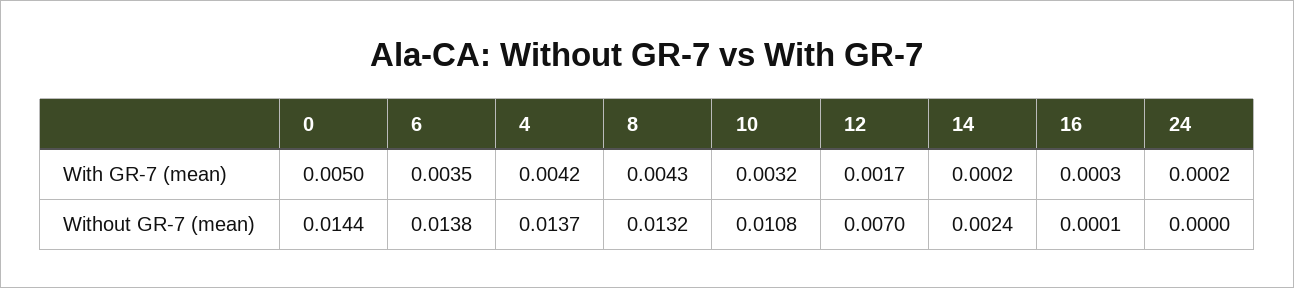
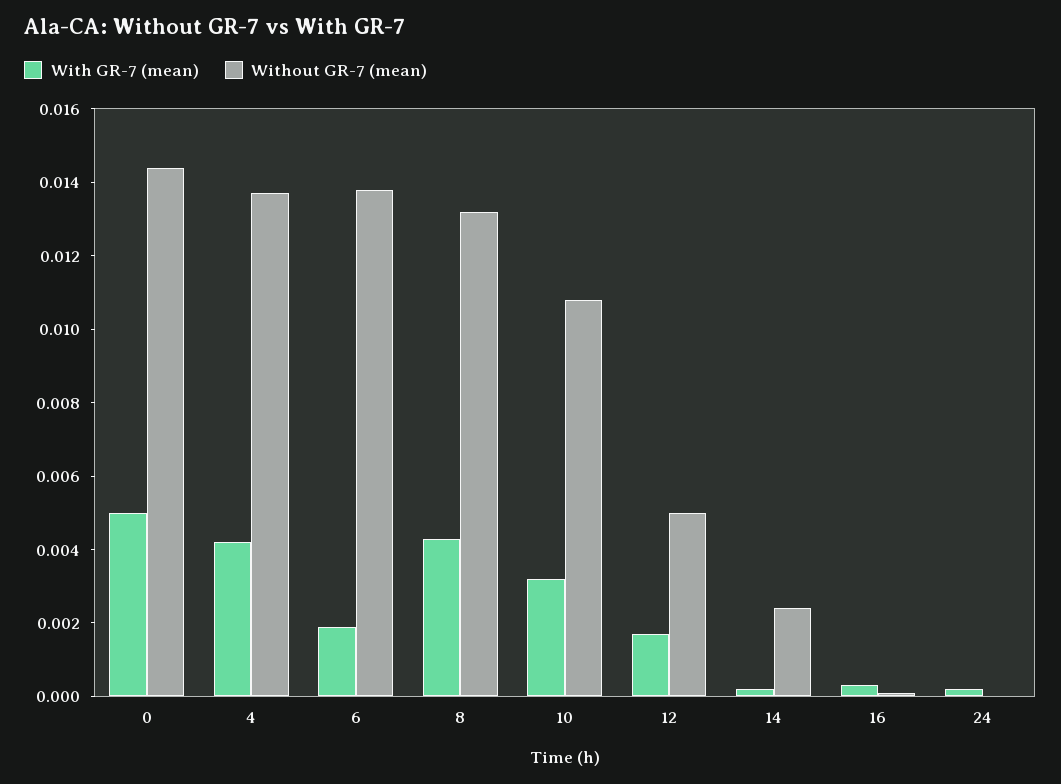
With GR-7 (mean), 6: 0.0035 -> 0.002
Without GR-7 (mean), 12: 0.007 -> 0.005

